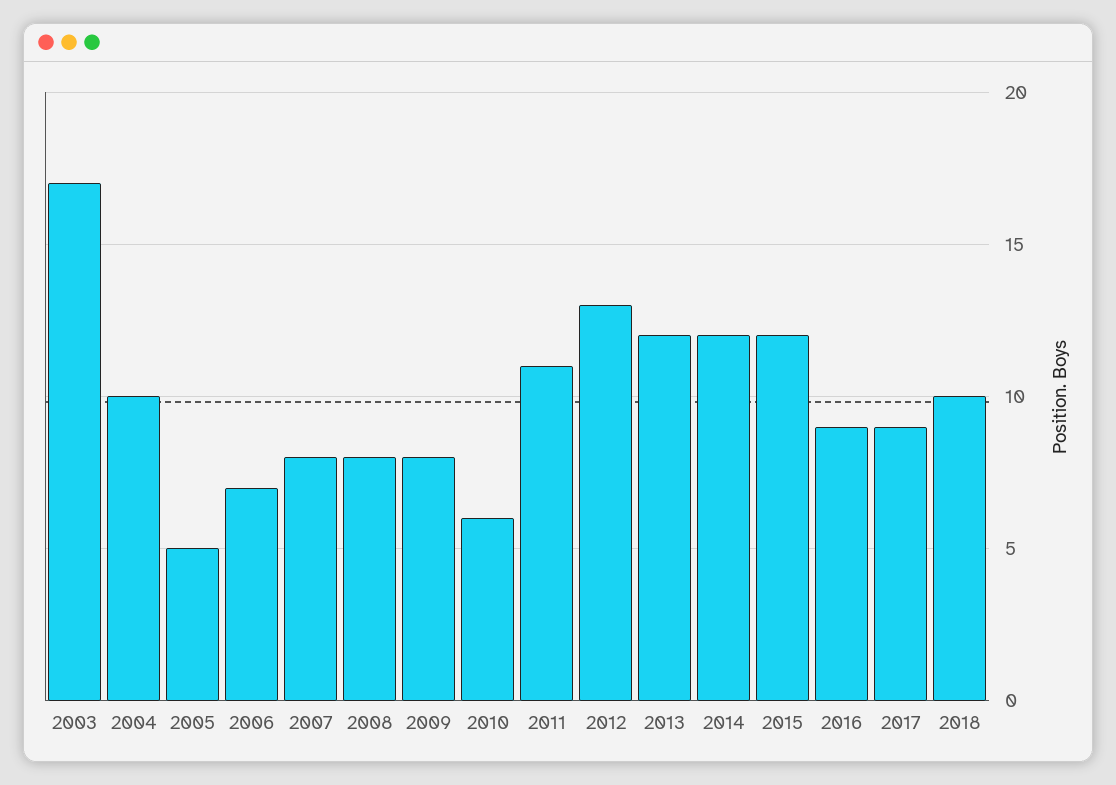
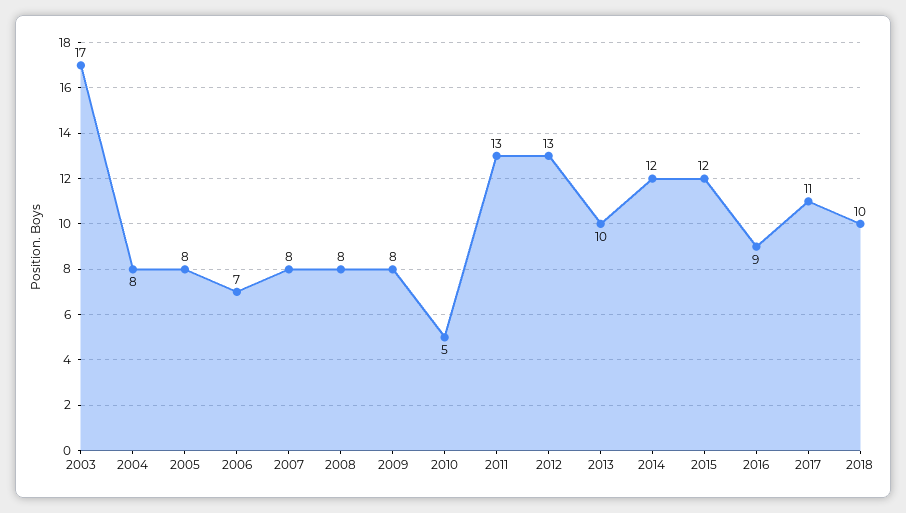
2004: 10 -> 8
2005: 5 -> 8
2010: 6 -> 5
2011: 11 -> 13
2013: 12 -> 10
2017: 9 -> 11

